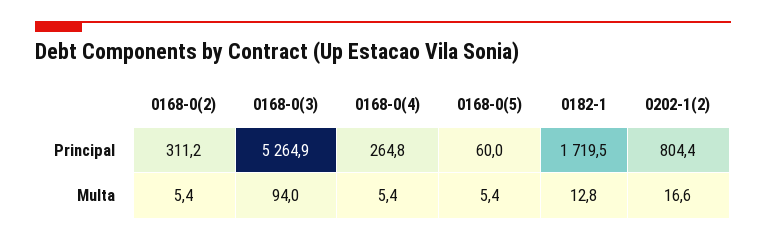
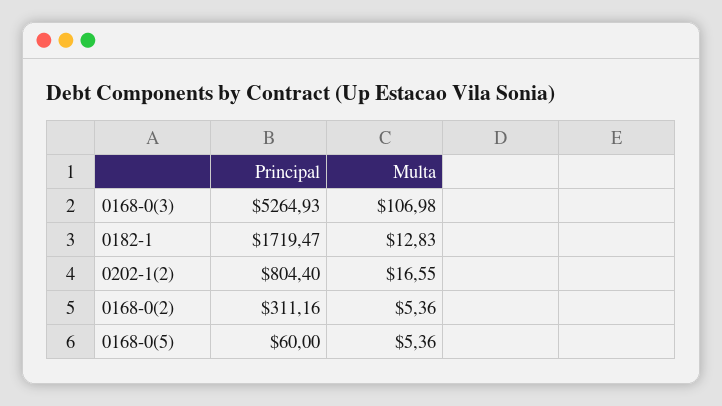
0168-0(4), Principal: 264.8 -> none
0168-0(3), Multa: 94 -> 106.98
0168-0(4), Multa: 5.4 -> none

